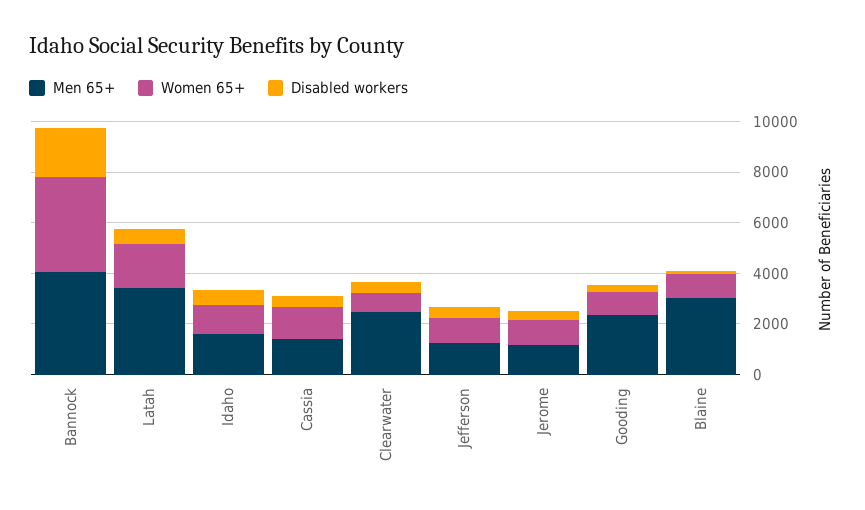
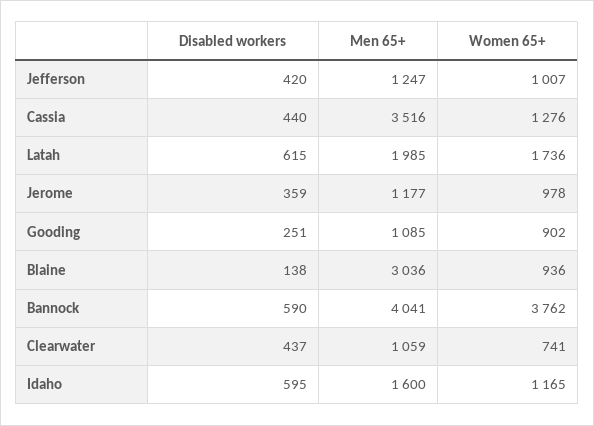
Disabled workers, Bannock: 2000 -> 590
Men 65+, Latah: 3500 -> 1985
Men 65+, Cassia: 1500 -> 3516
Men 65+, Clearwater: 2500 -> 1059
Men 65+, Gooding: 2500 -> 1085

